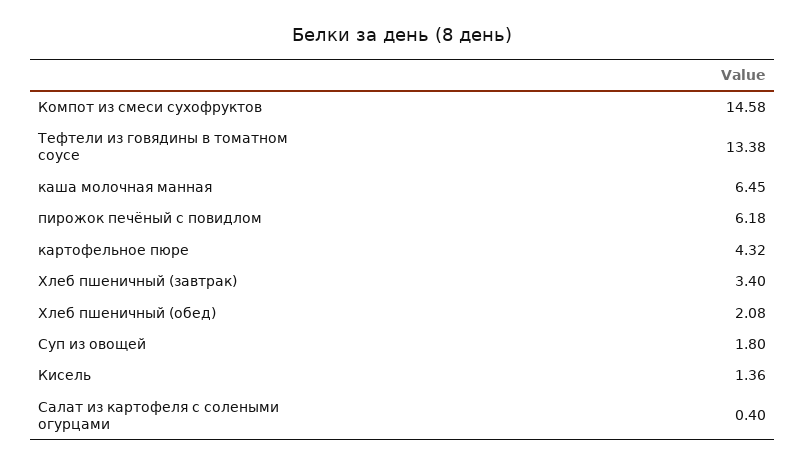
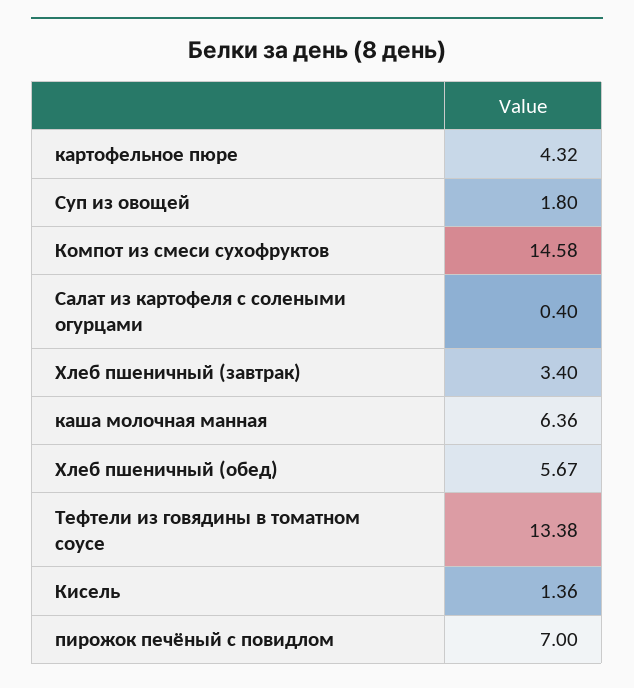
каша молочная манная: 6.45 -> 6.36
пирожок печёный с повидлом: 6.18 -> 7
Хлеб пшеничный (обед): 2.08 -> 5.67

